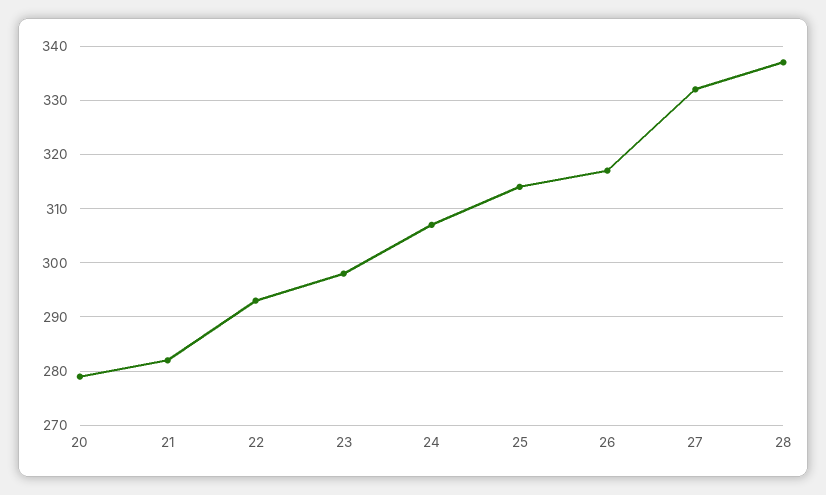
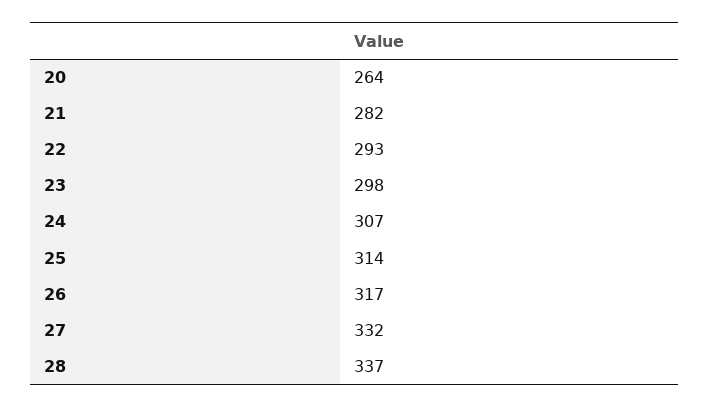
20: 280 -> 264

